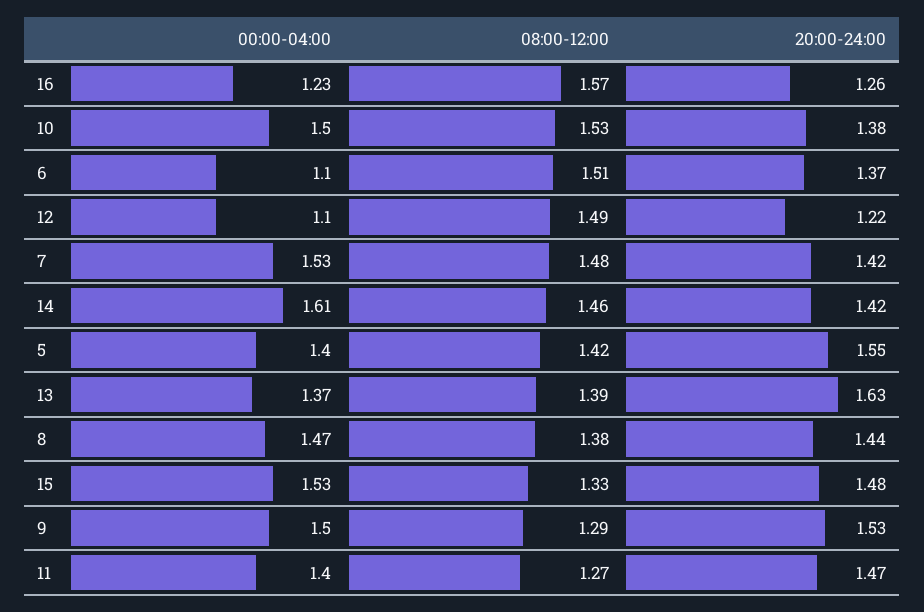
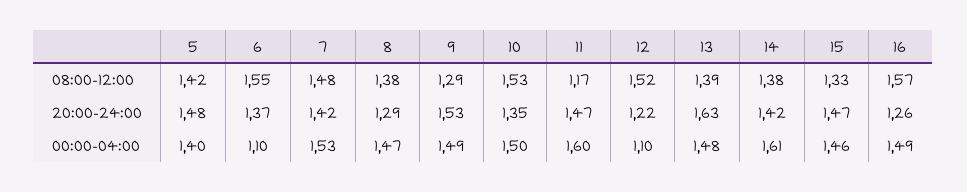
00:00-04:00, 16: 1.23 -> 1.49
20:00-24:00, 10: 1.38 -> 1.35
08:00-12:00, 6: 1.51 -> 1.55
08:00-12:00, 12: 1.49 -> 1.52
08:00-12:00, 14: 1.46 -> 1.38
20:00-24:00, 5: 1.55 -> 1.48
00:00-04:00, 13: 1.37 -> 1.48
20:00-24:00, 8: 1.44 -> 1.29
00:00-04:00, 15: 1.53 -> 1.46
20:00-24:00, 15: 1.48 -> 1.47
00:00-04:00, 9: 1.5 -> 1.49
00:00-04:00, 11: 1.4 -> 1.6
08:00-12:00, 11: 1.27 -> 1.17

